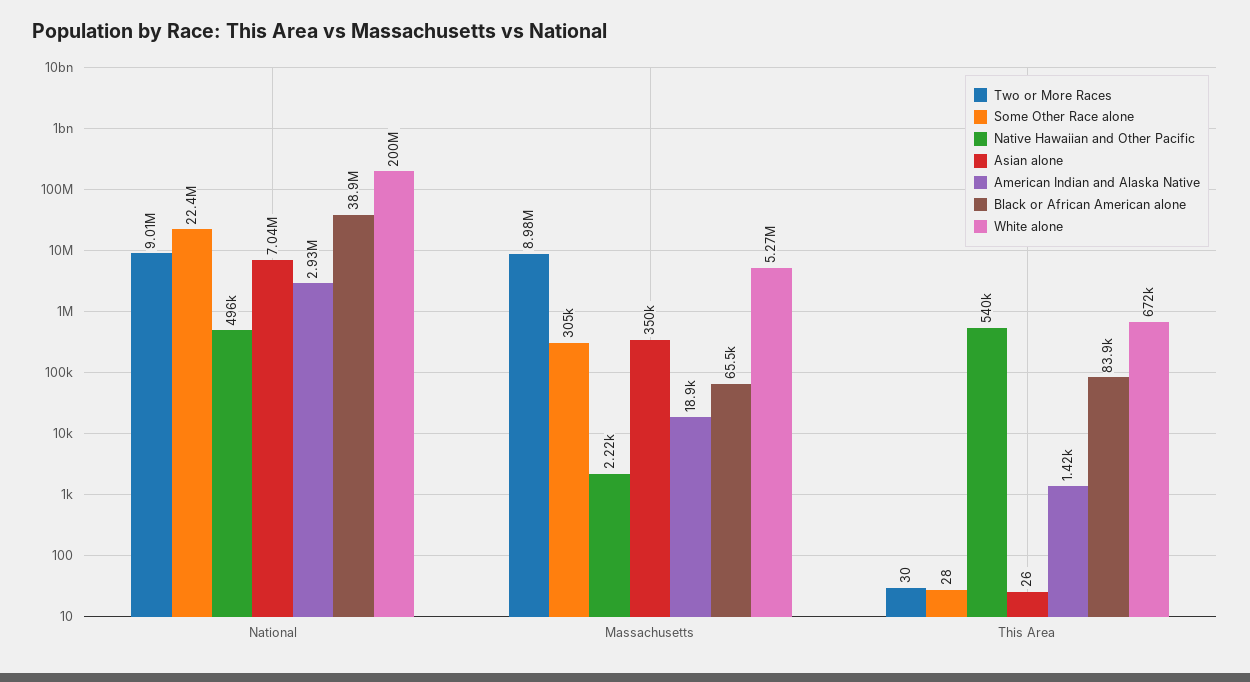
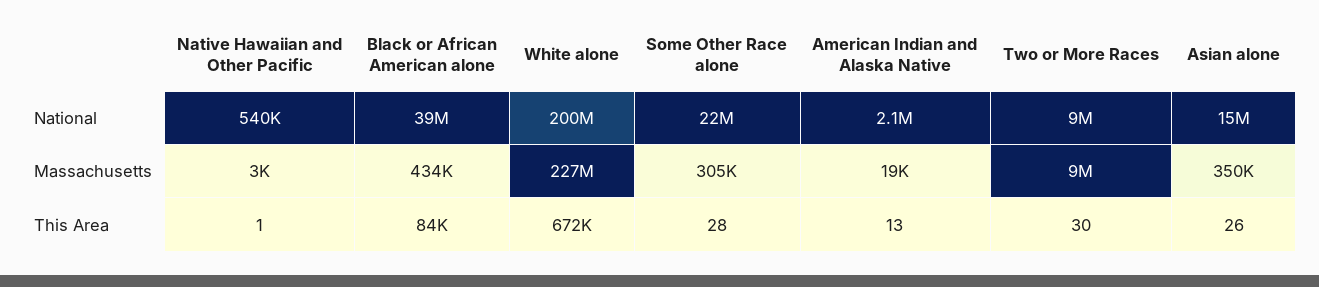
Native Hawaiian and Other Pacific, National: 496000 -> 540000
Asian alone, National: 7040000 -> 15000000
American Indian and Alaska Native, National: 2930000 -> 2100000
Native Hawaiian and Other Pacific, Massachusetts: 2220 -> 3000
Black or African American alone, Massachusetts: 65500 -> 434000
White alone, Massachusetts: 5270000 -> 227000000
Native Hawaiian and Other Pacific, This Area: 540000 -> 1
American Indian and Alaska Native, This Area: 1420 -> 13

